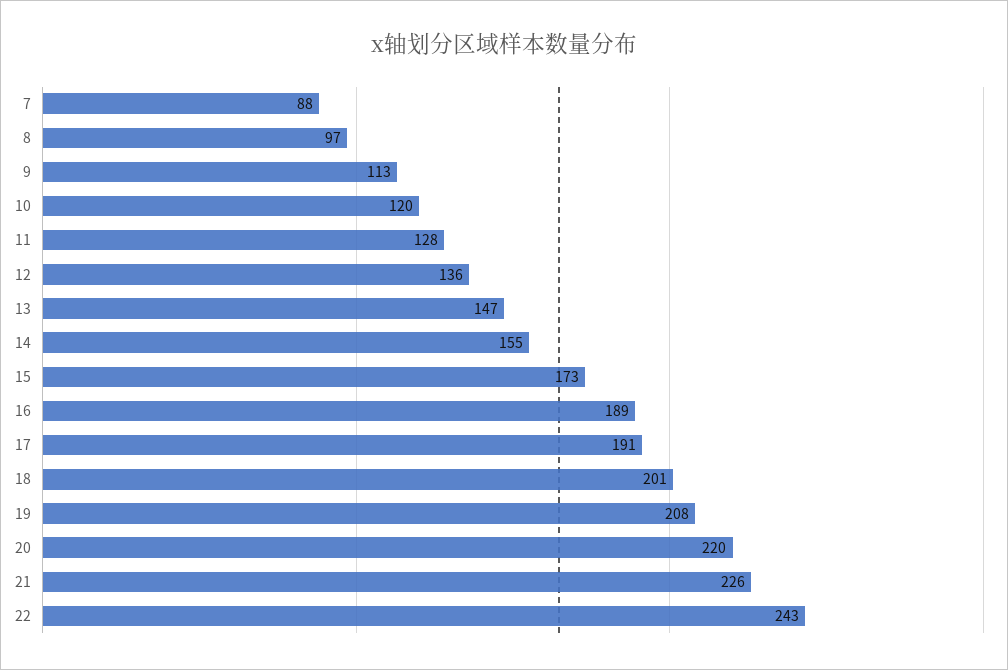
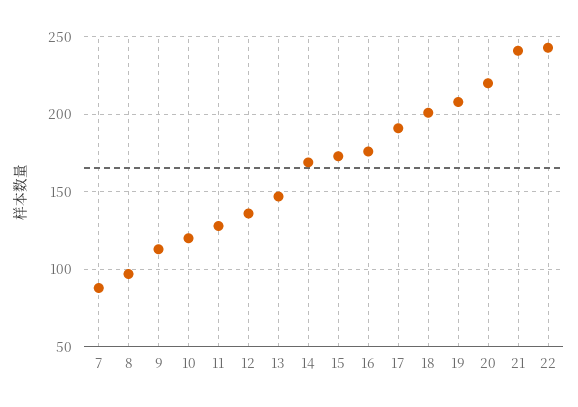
14: 155 -> 170
16: 189 -> 175
21: 226 -> 240

